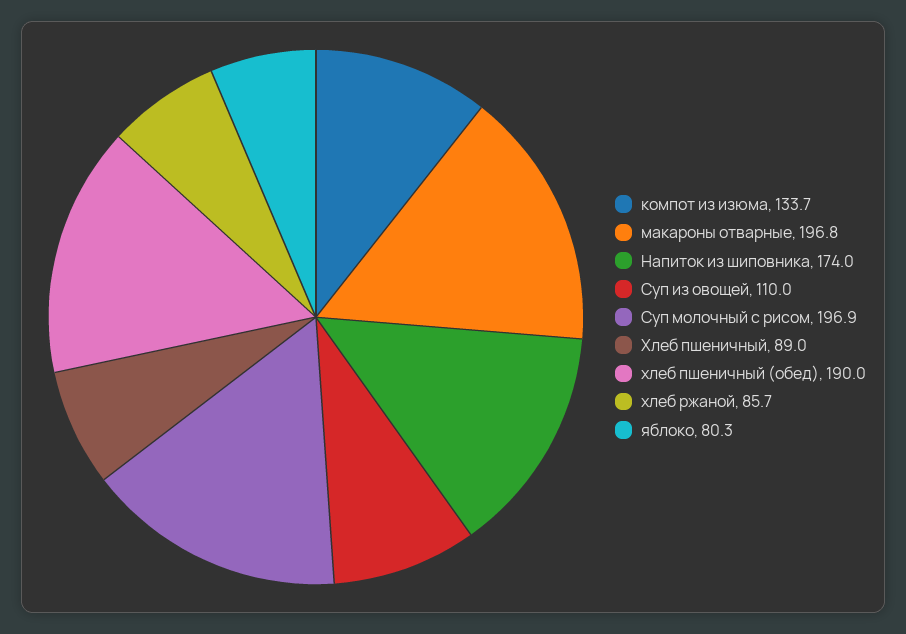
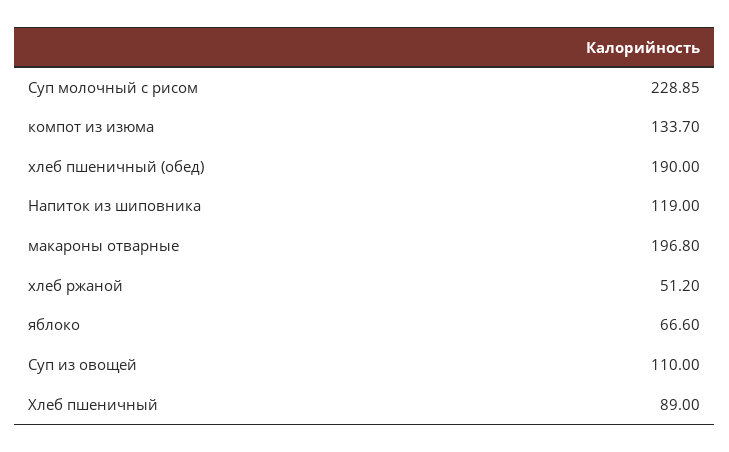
Напиток из шиповника: 174 -> 119
Суп молочный с рисом: 196.9 -> 228.85
хлеб ржаной: 85.7 -> 51.2
яблоко: 80.3 -> 66.6

